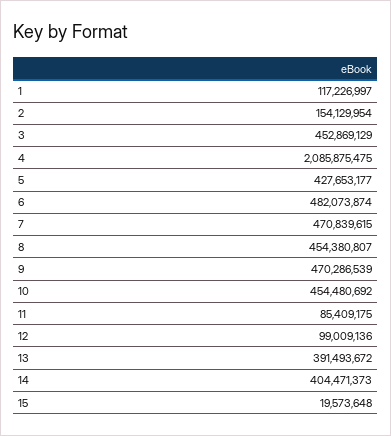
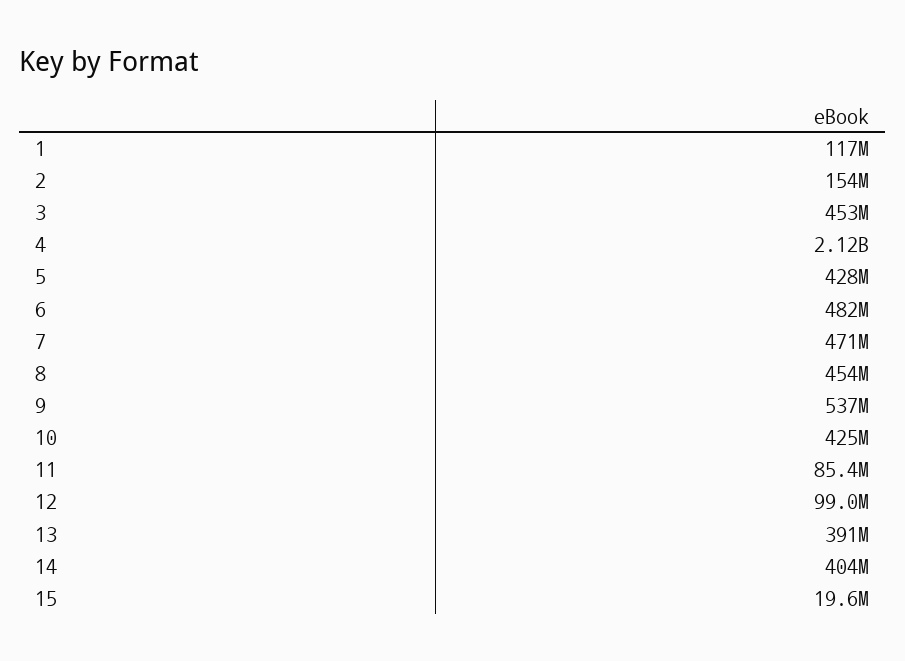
4: 2085875475 -> 2120000000
9: 470286539 -> 537000000
10: 454480692 -> 425000000

